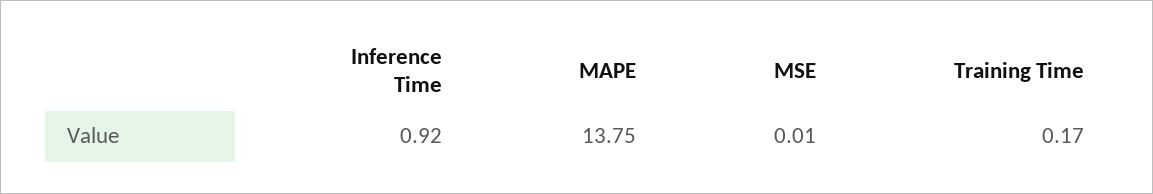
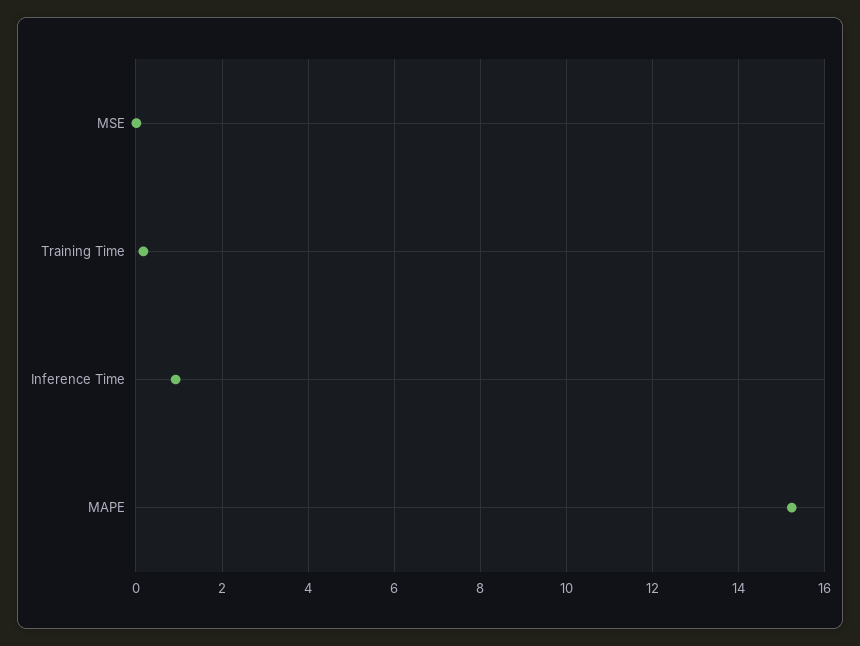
MAPE: 13.75 -> 15.2

